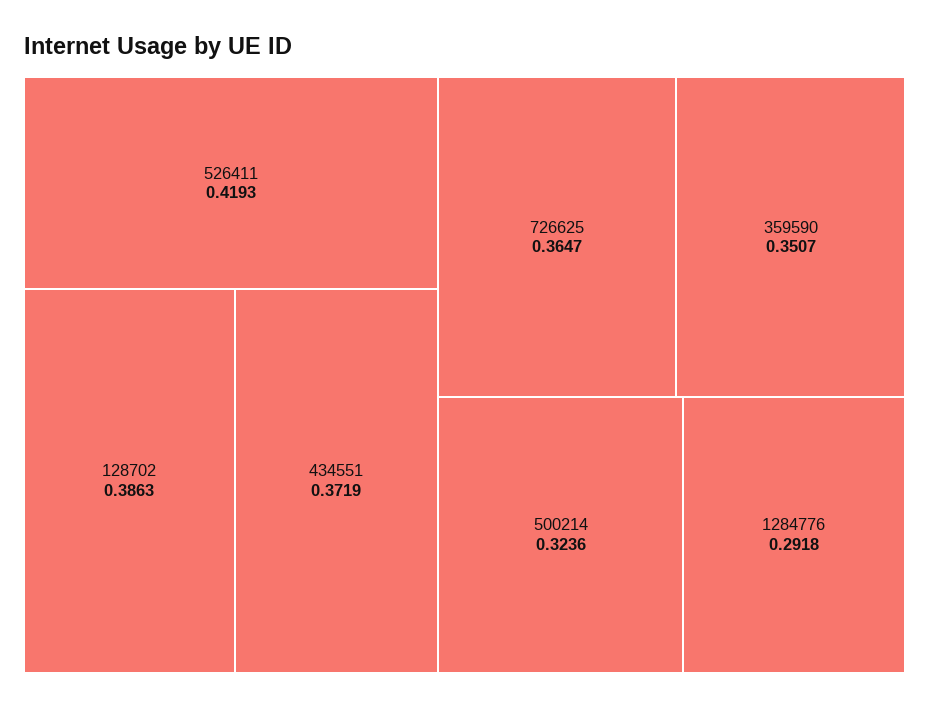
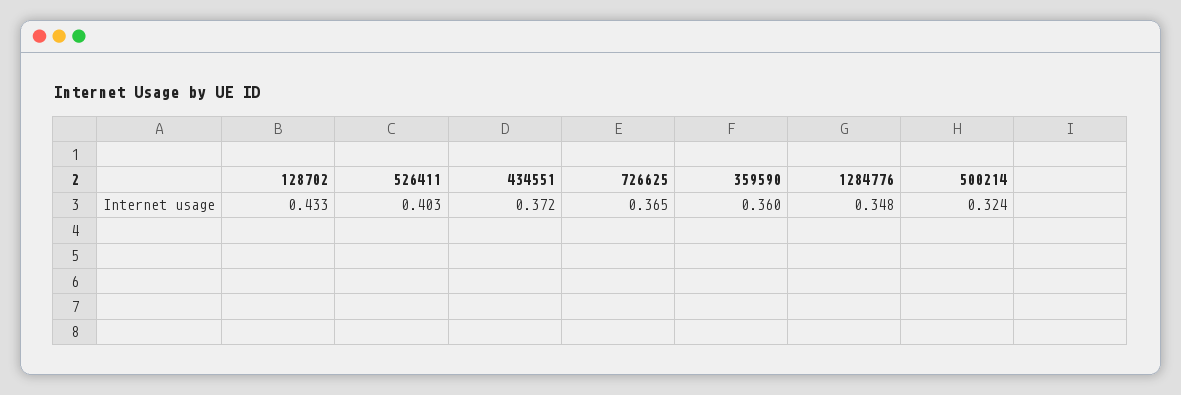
526411: 0.4193 -> 0.403
128702: 0.3863 -> 0.433
359590: 0.3507 -> 0.36
1284776: 0.2918 -> 0.348

